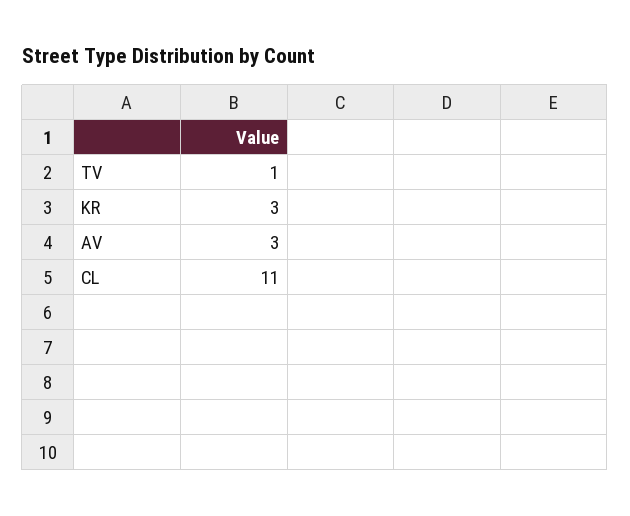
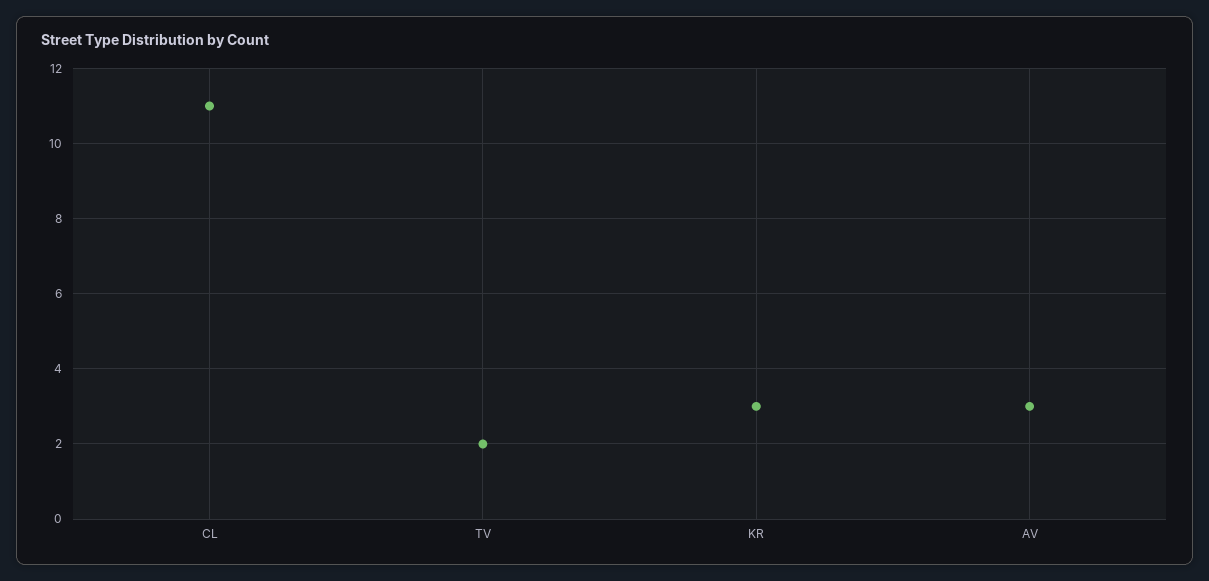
TV: 1 -> 2

